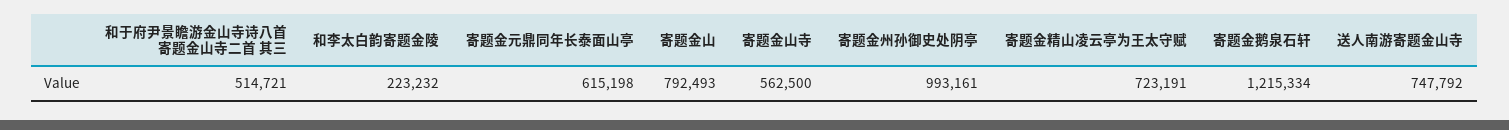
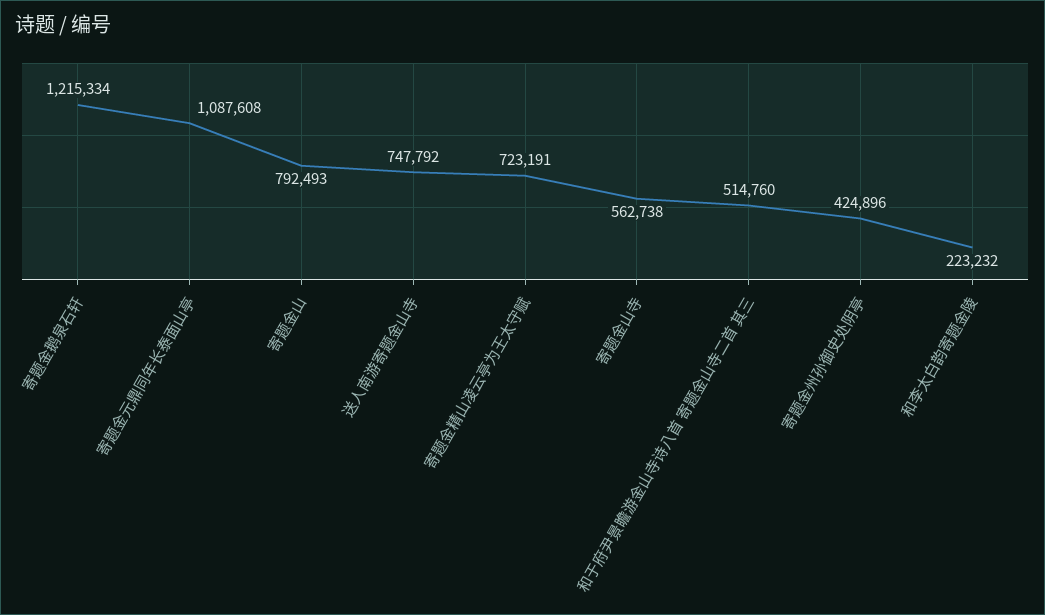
和于府尹景瞻游金山寺诗八首 寄题金山寺二首 其三: 514721 -> 514760
寄题金元鼎同年长泰面山亭: 615198 -> 1087608
寄题金山寺: 562500 -> 562738
寄题金州孙御史处阴亭: 993161 -> 424896

